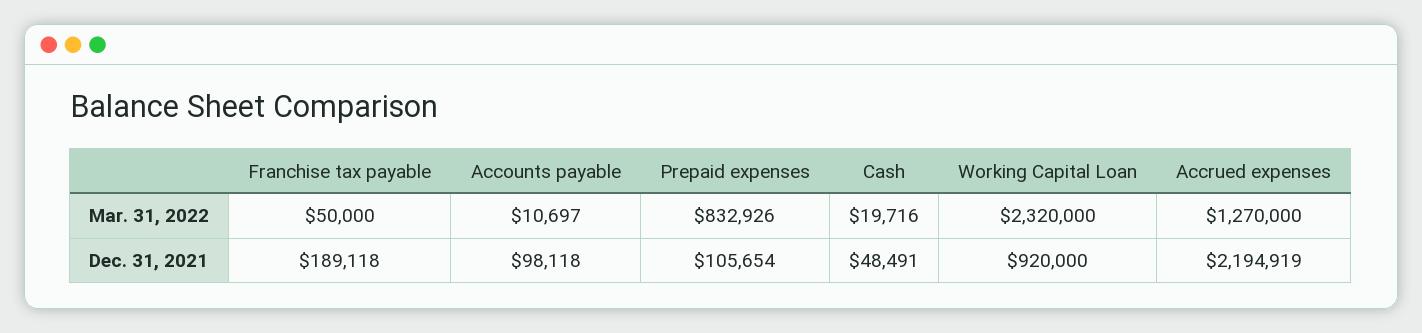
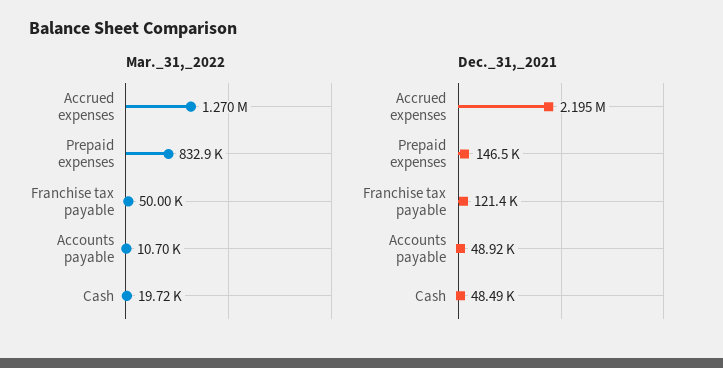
Mar. 31, 2022, Working Capital Loan: 2320000 -> none
Dec. 31, 2021, Franchise tax payable: 189118 -> 121400
Dec. 31, 2021, Accounts payable: 98118 -> 48920
Dec. 31, 2021, Prepaid expenses: 105654 -> 146500
Dec. 31, 2021, Working Capital Loan: 920000 -> none

